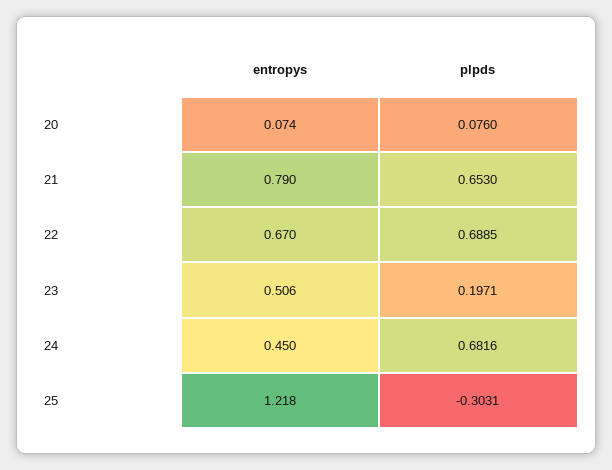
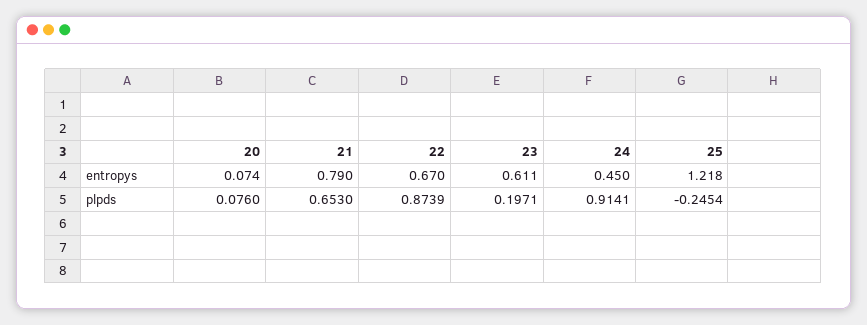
plpds, 22: 0.6885 -> 0.8739
entropys, 23: 0.506 -> 0.611
plpds, 24: 0.6816 -> 0.9141
plpds, 25: -0.3031 -> -0.2454

